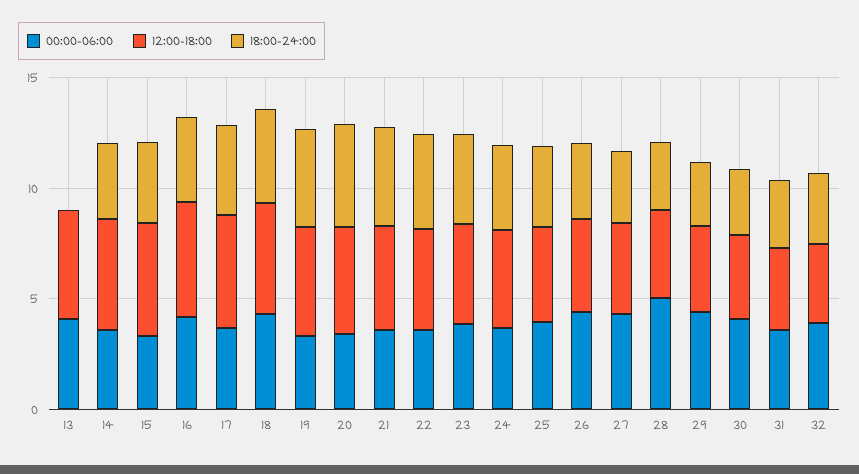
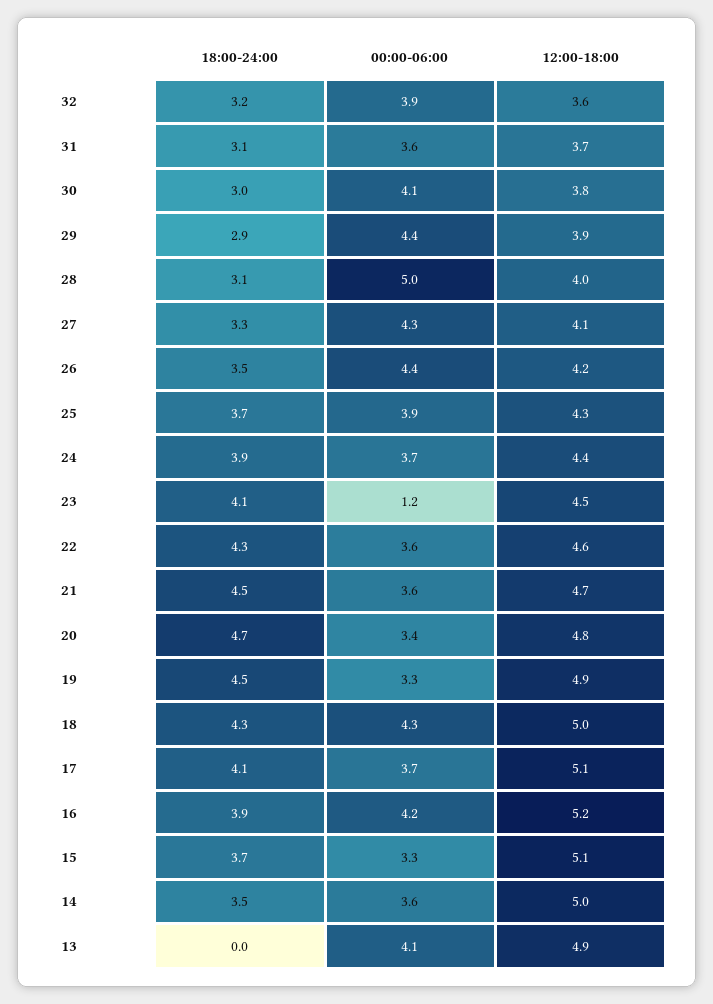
00:00-06:00, 23: 4 -> 1.2

